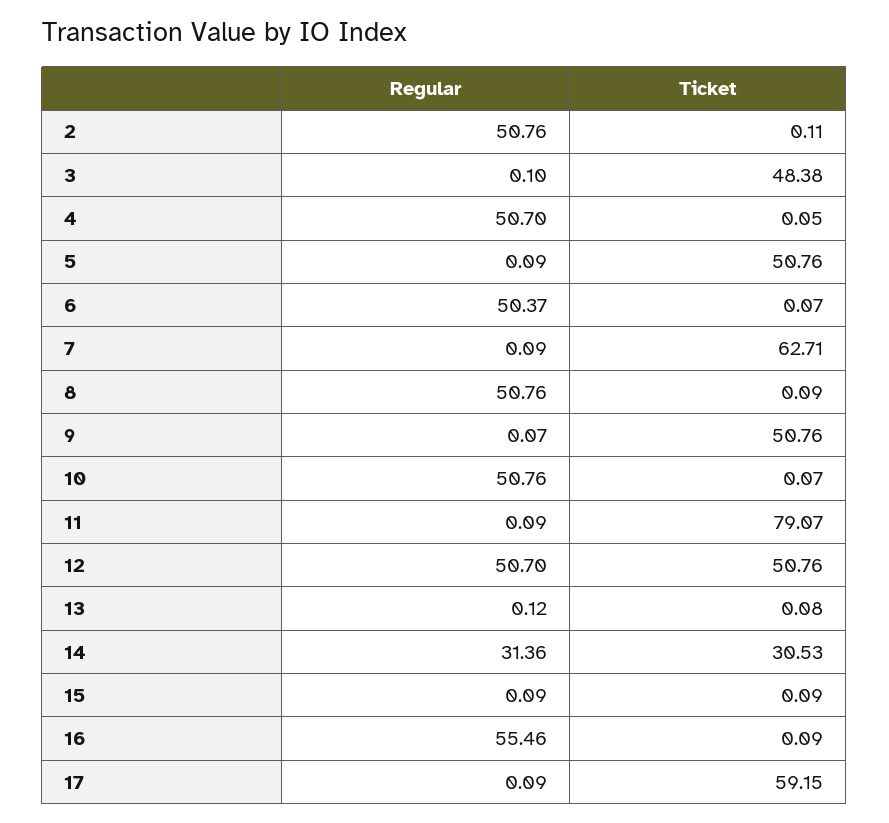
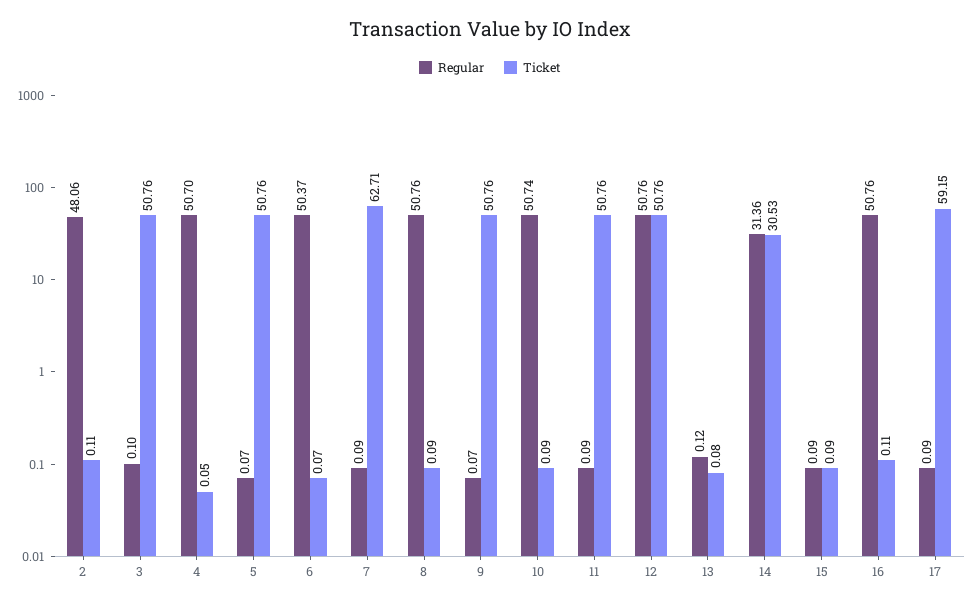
Regular, 2: 50.76 -> 48.06
Ticket, 3: 48.38 -> 50.76
Regular, 5: 0.09 -> 0.07
Regular, 10: 50.76 -> 50.74
Ticket, 10: 0.07 -> 0.09
Ticket, 11: 79.07 -> 50.76
Regular, 12: 50.7 -> 50.76
Regular, 16: 55.46 -> 50.76
Ticket, 16: 0.09 -> 0.11

